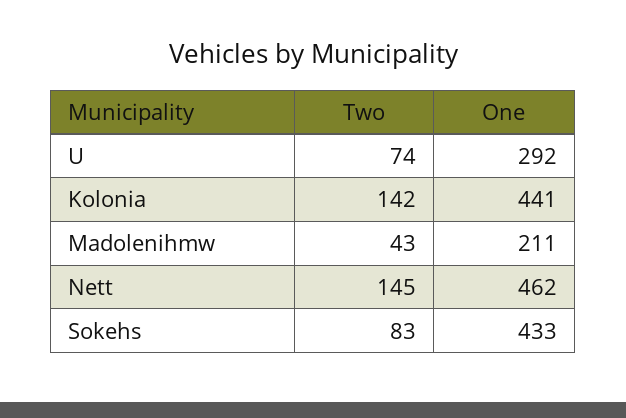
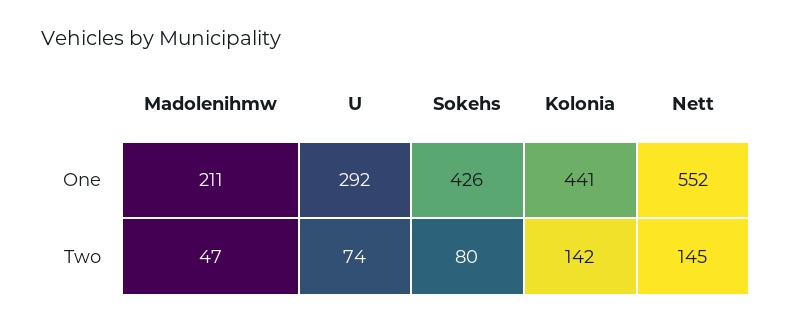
Two, Madolenihmw: 43 -> 47
One, Nett: 462 -> 552
Two, Sokehs: 83 -> 80
One, Sokehs: 433 -> 426

